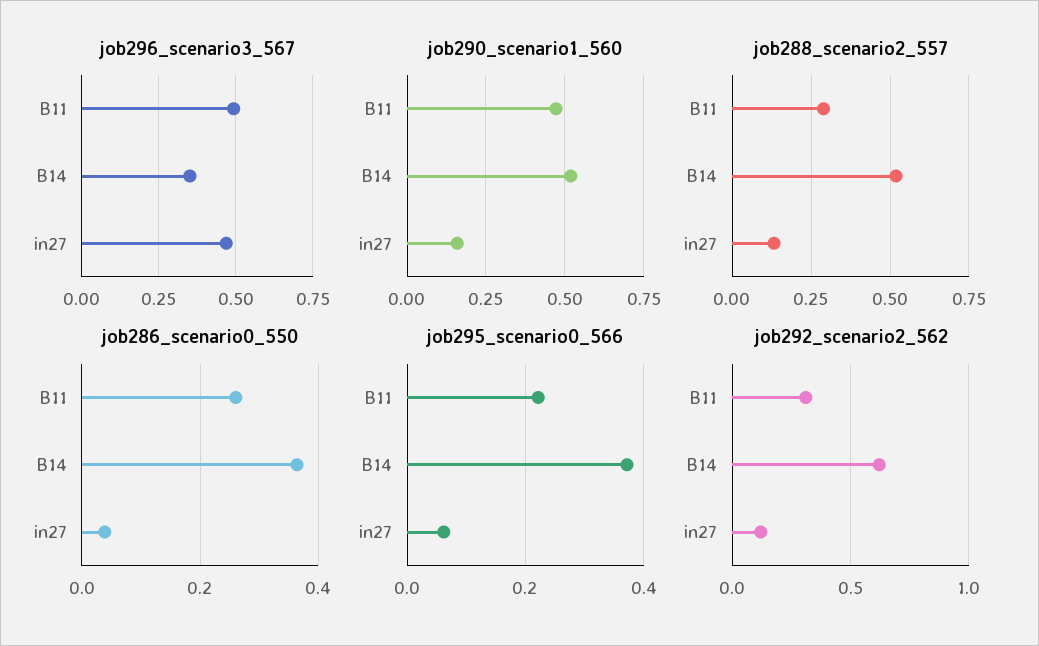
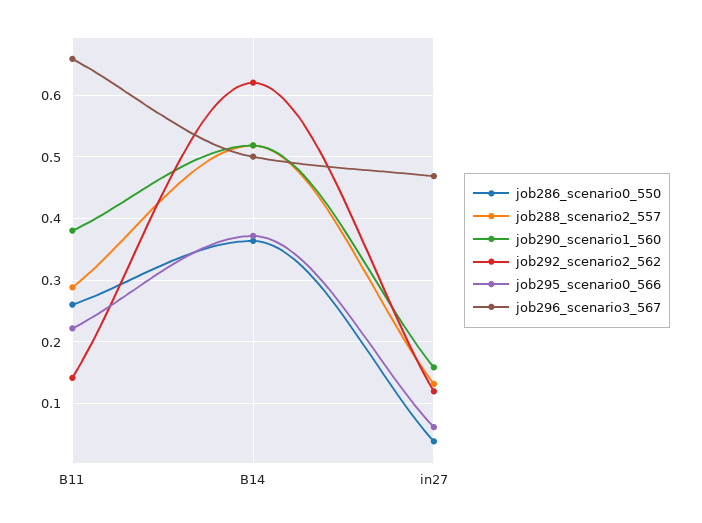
job296_scenario3_567, B11: 0.5 -> 0.66
job296_scenario3_567, B14: 0.35 -> 0.5
job290_scenario1_560, B11: 0.475 -> 0.38
job292_scenario2_562, B11: 0.3 -> 0.14

